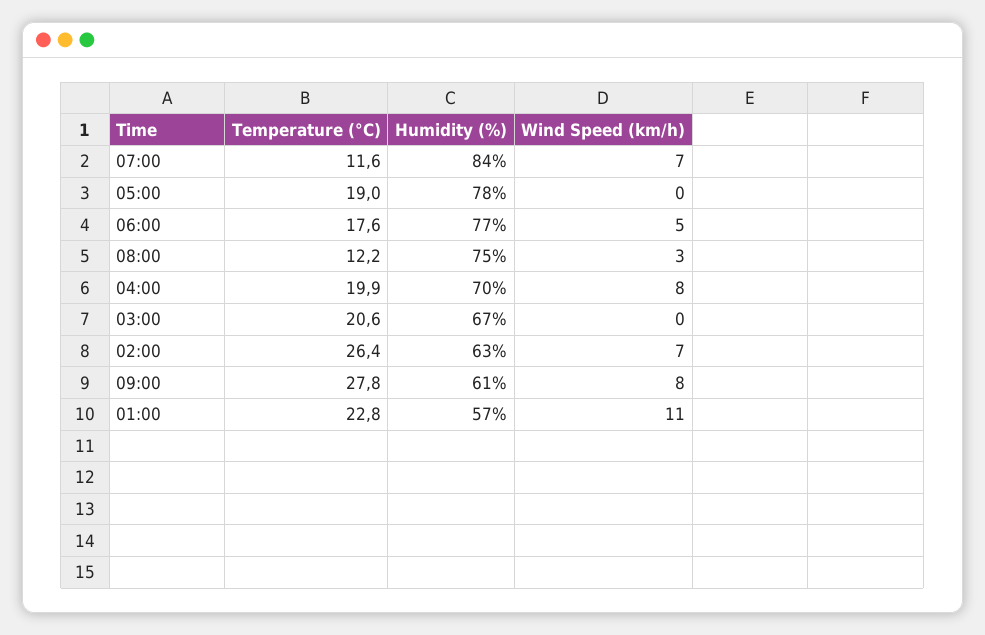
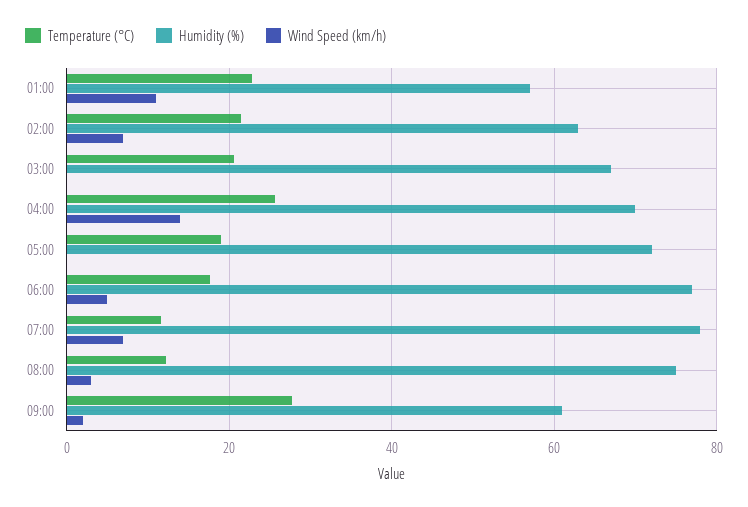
Humidity (%), 07:00: 84 -> 78
Humidity (%), 05:00: 78 -> 72
Temperature (°C), 04:00: 19.9 -> 26
Wind Speed (km/h), 04:00: 8 -> 14
Temperature (°C), 02:00: 26.4 -> 22
Wind Speed (km/h), 09:00: 8 -> 2

